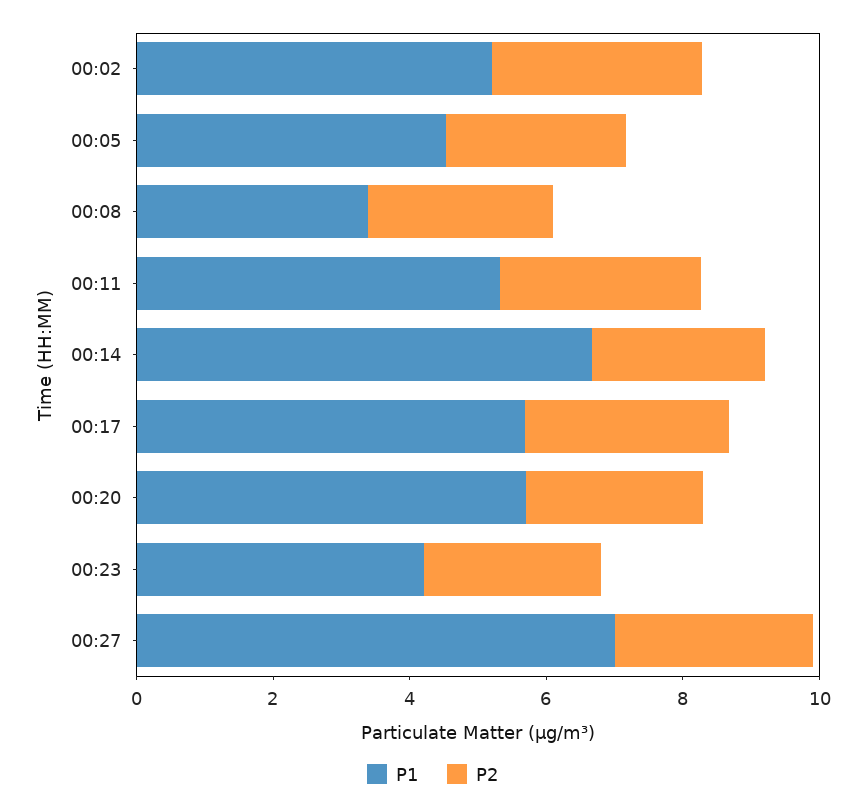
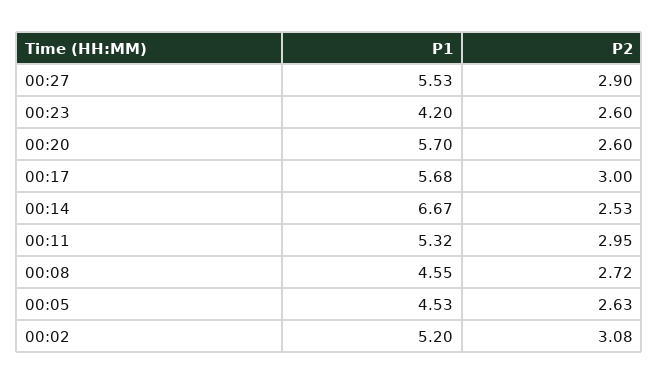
P1, 00:08: 3.5 -> 4.55
P1, 00:27: 7 -> 5.53

